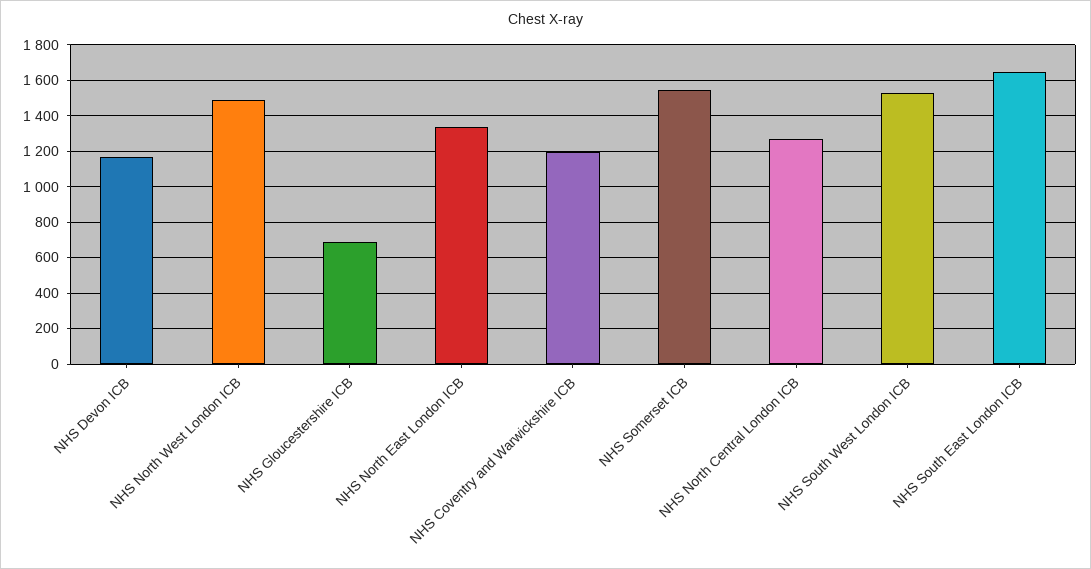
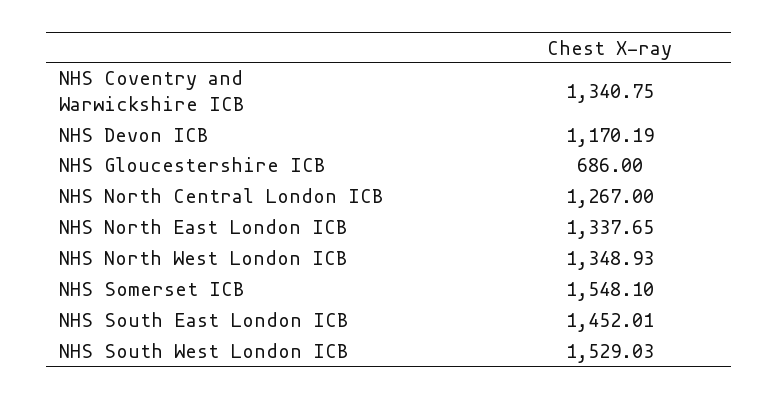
NHS North West London ICB: 1500 -> 1348.93
NHS Coventry and Warwickshire ICB: 1200 -> 1340.75
NHS South East London ICB: 1650 -> 1452.01

